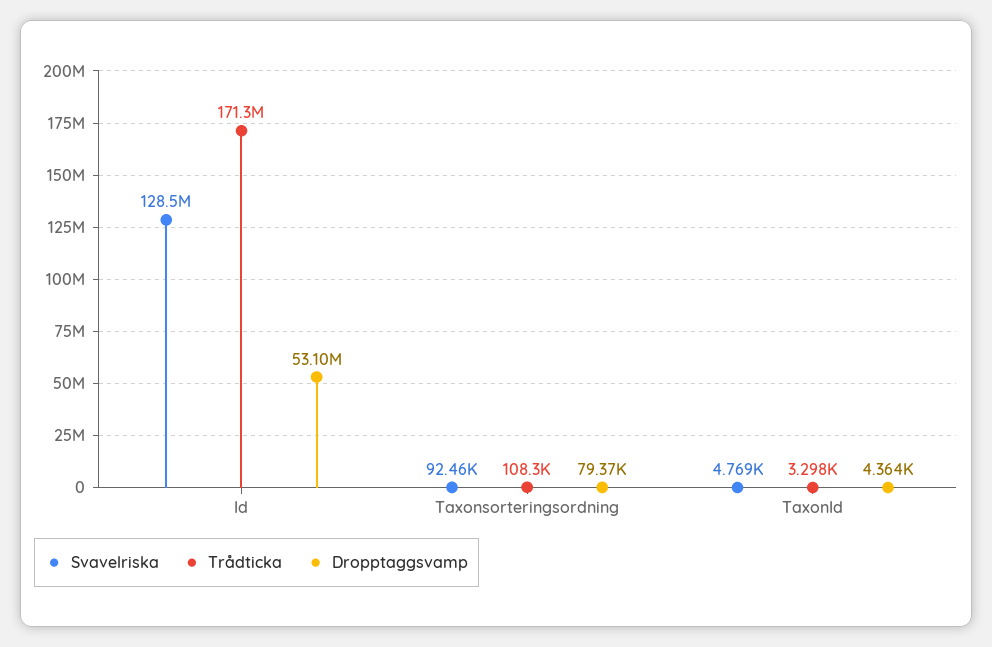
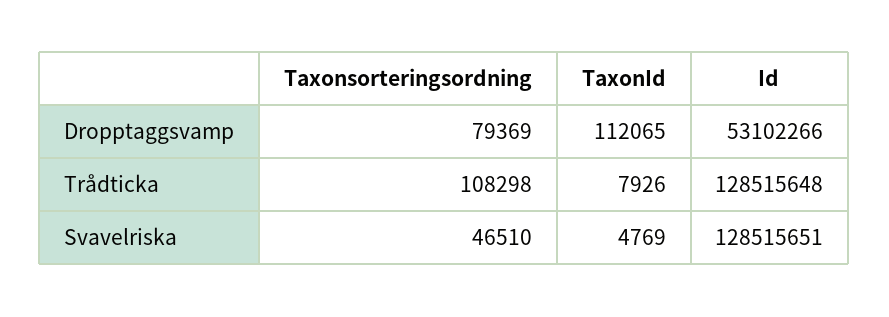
Trådticka, Id: 171300000 -> 128515648
Svavelriska, Taxonsorteringsordning: 92460 -> 46510
Trådticka, TaxonId: 3298 -> 7926
Dropptaggsvamp, TaxonId: 4364 -> 112065

